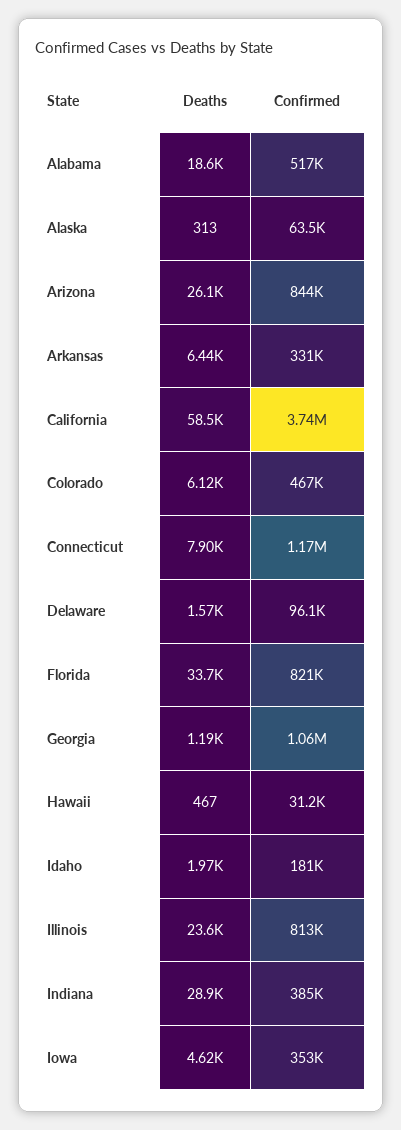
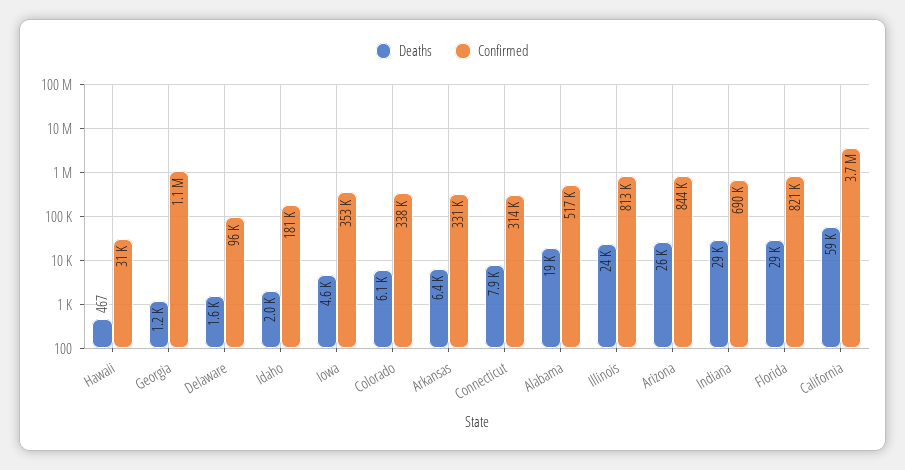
Deaths, Alaska: 313 -> none
Confirmed, Alaska: 63500 -> none
Confirmed, Colorado: 467000 -> 338000
Confirmed, Connecticut: 1170000 -> 314000
Deaths, Florida: 33700 -> 29000
Confirmed, Indiana: 385000 -> 690000

